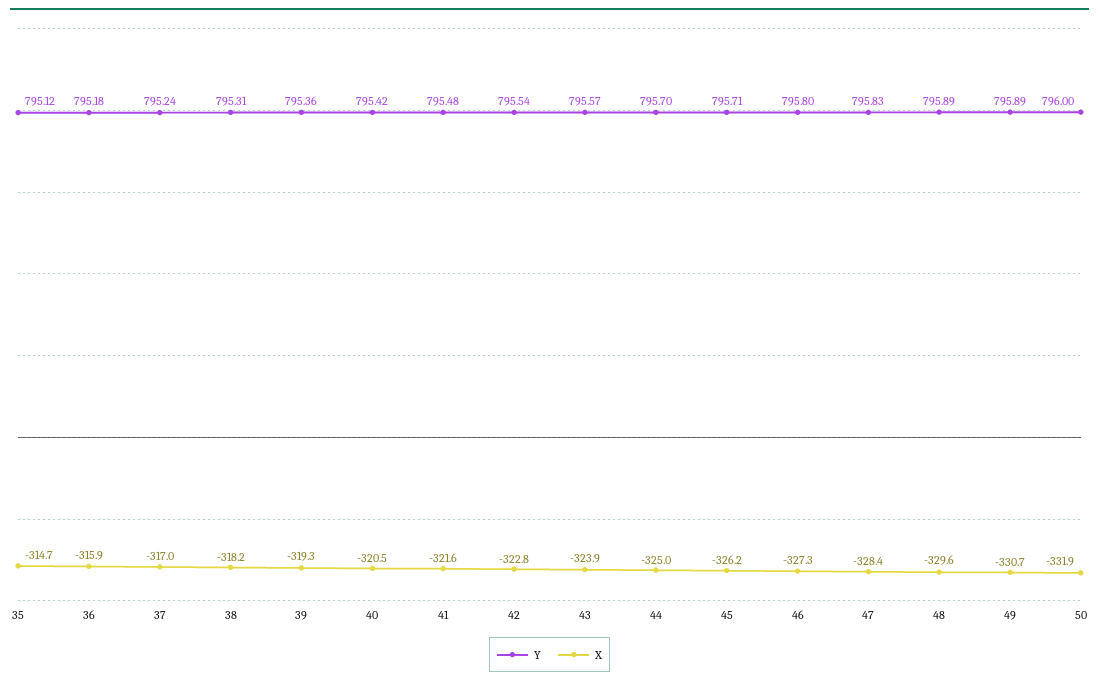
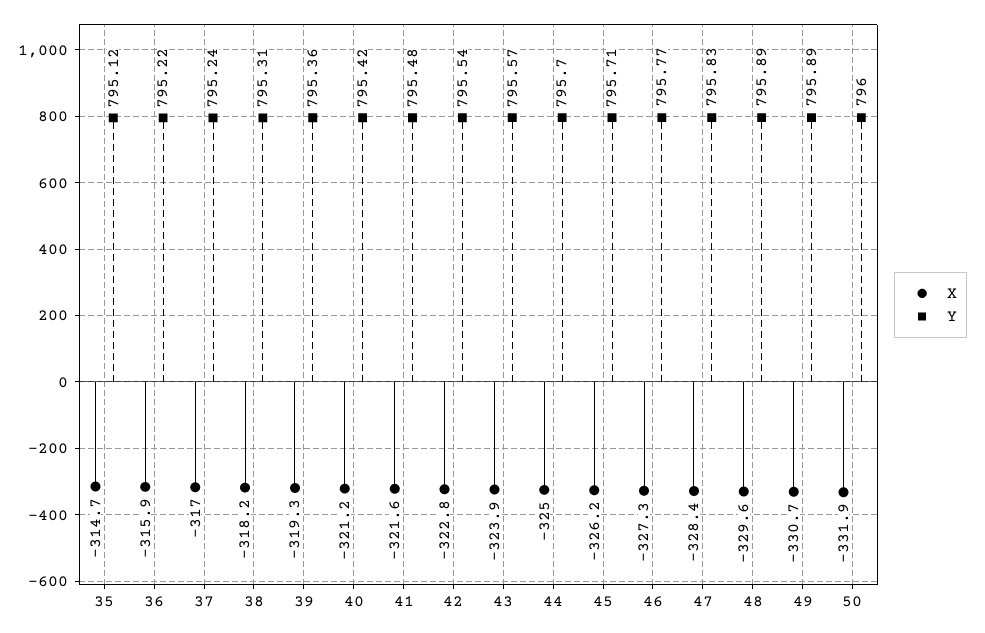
Y, 36: 795.18 -> 795.22
X, 40: -320.5 -> -321.2
Y, 46: 795.8 -> 795.77

